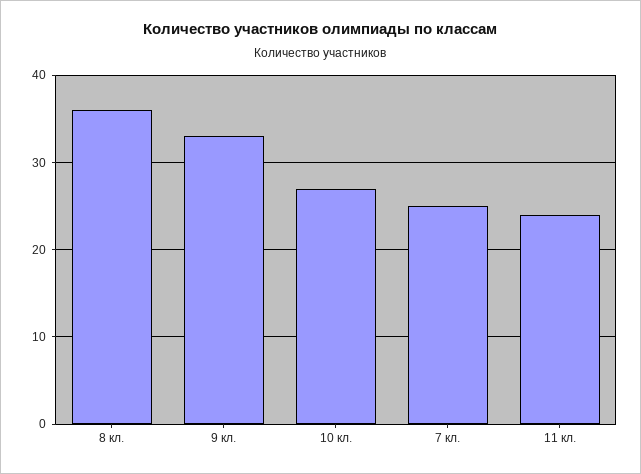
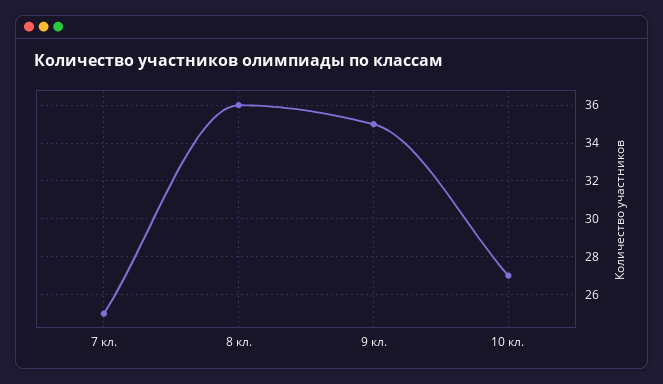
9 кл.: 33 -> 35
11 кл.: 24 -> none

